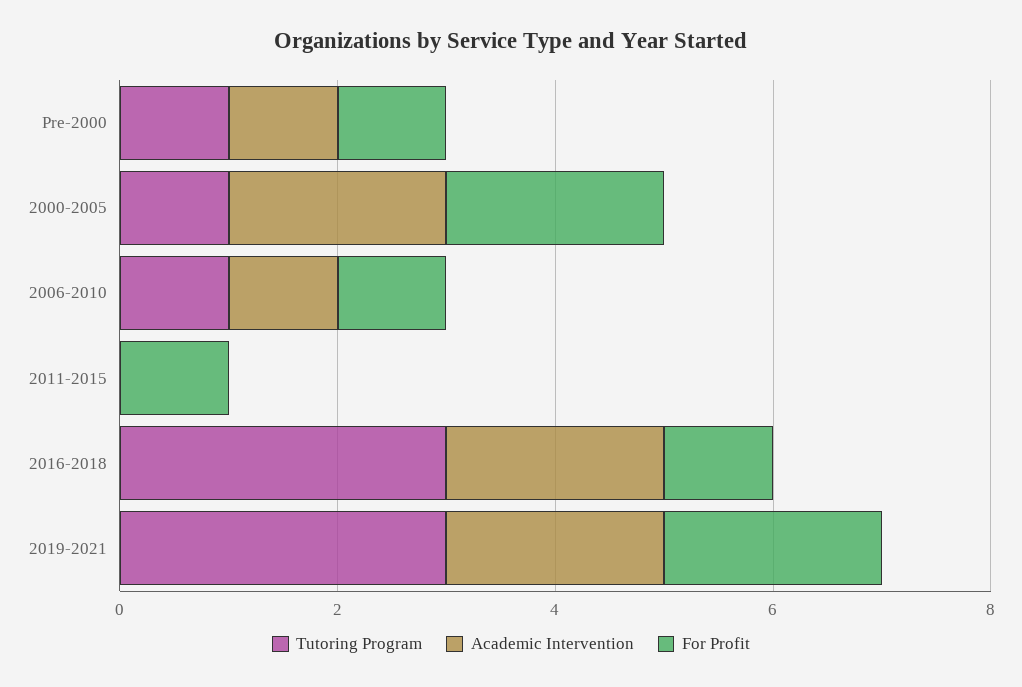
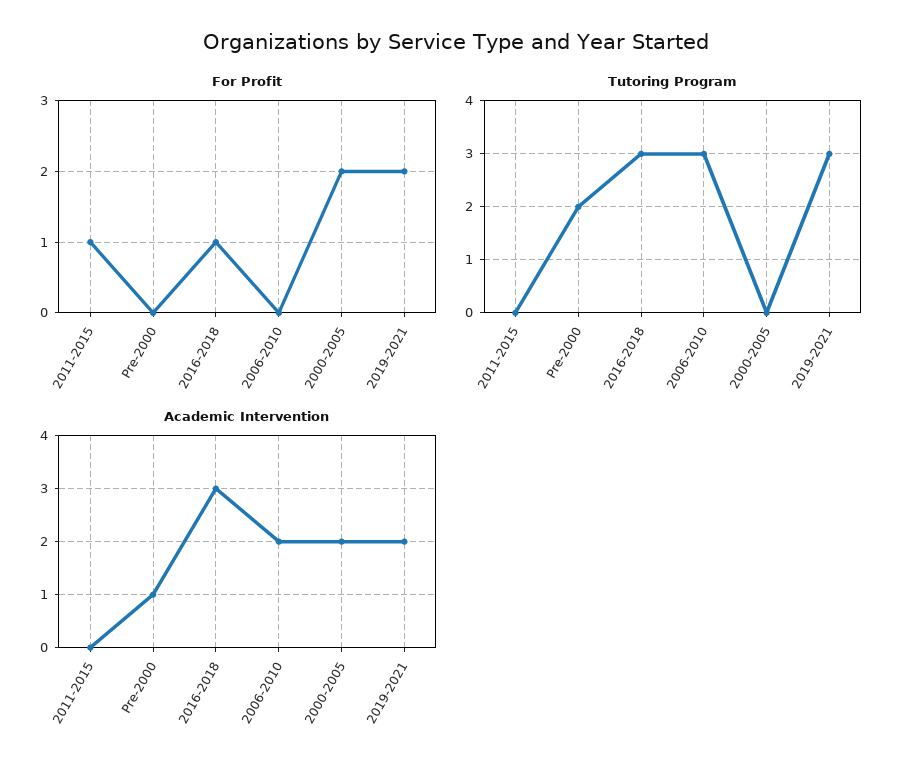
Tutoring Program, Pre-2000: 1 -> 2
For Profit, Pre-2000: 1 -> 0
Tutoring Program, 2000-2005: 1 -> 0
Tutoring Program, 2006-2010: 1 -> 3
Academic Intervention, 2006-2010: 1 -> 2
For Profit, 2006-2010: 1 -> 0
Academic Intervention, 2016-2018: 2 -> 3

